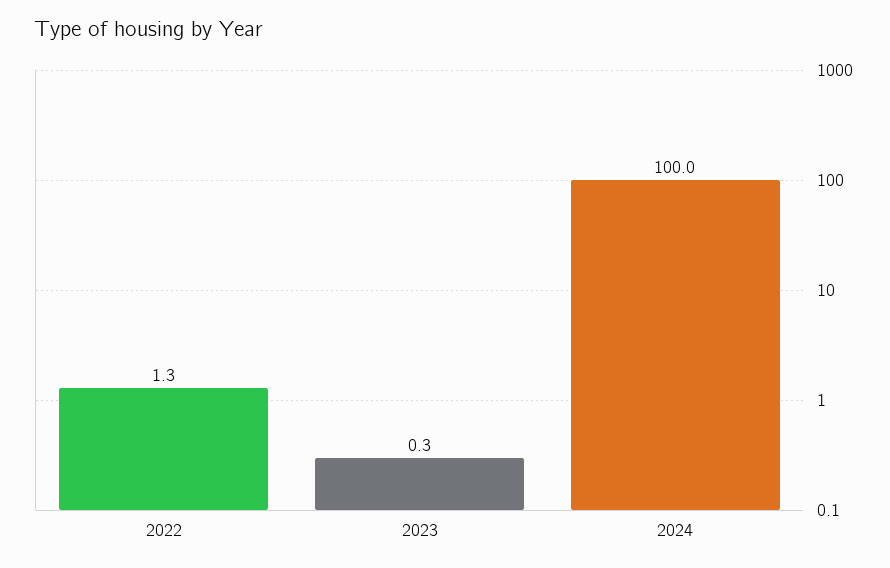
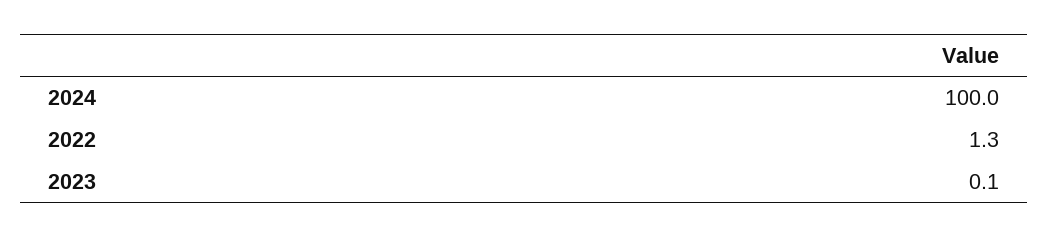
2023: 0.3 -> 0.1

